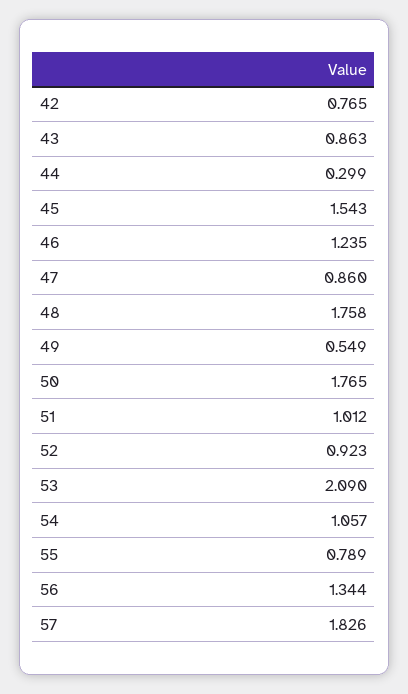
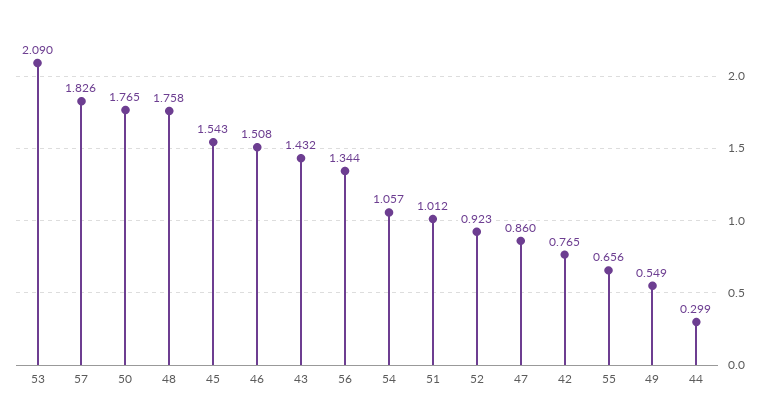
43: 0.863 -> 1.432
46: 1.235 -> 1.508
55: 0.789 -> 0.656

